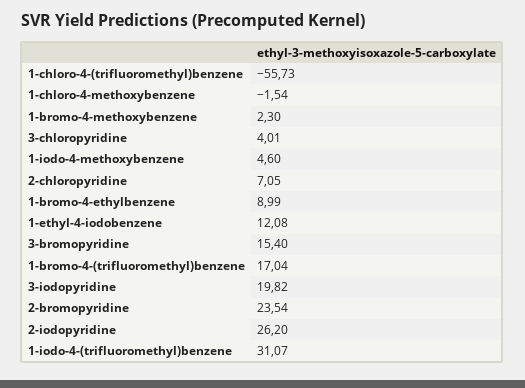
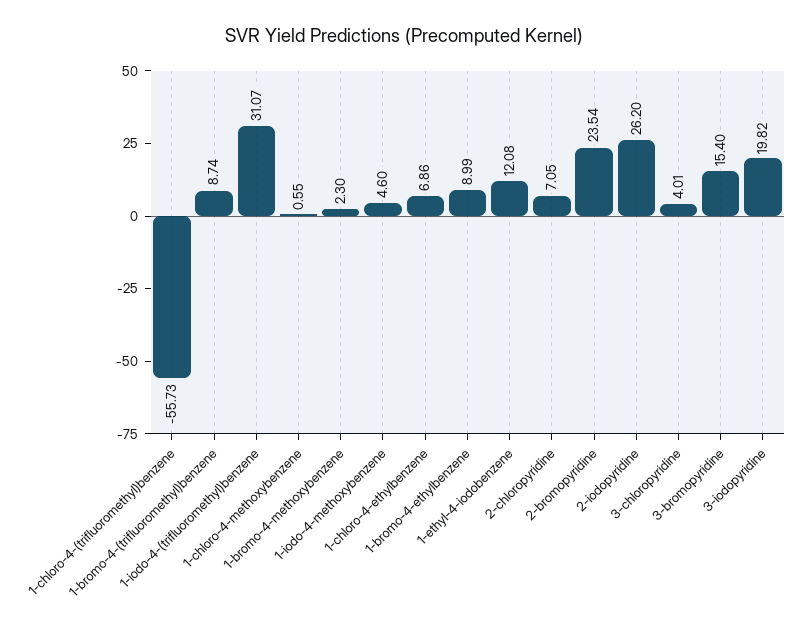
1-chloro-4-methoxybenzene: -1.54 -> 0.55
1-bromo-4-(trifluoromethyl)benzene: 17.04 -> 8.74
1-chloro-4-ethylbenzene: none -> 6.86

